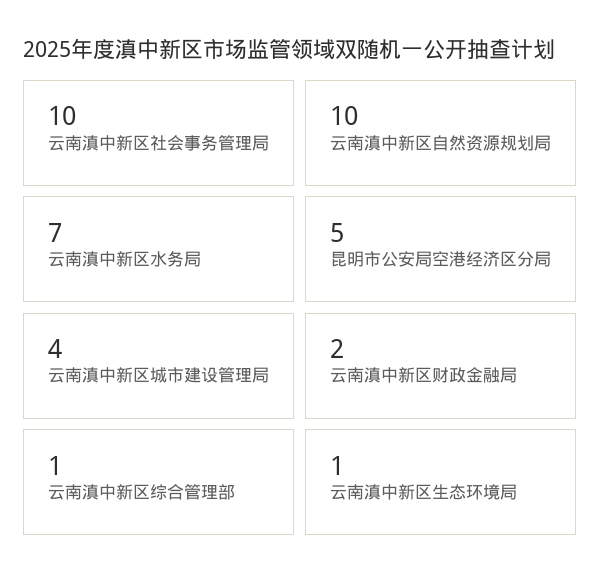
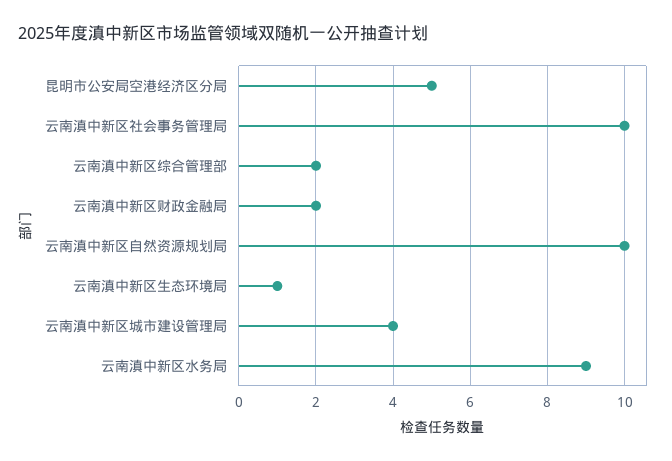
云南滇中新区水务局: 7 -> 9
云南滇中新区综合管理部: 1 -> 2

